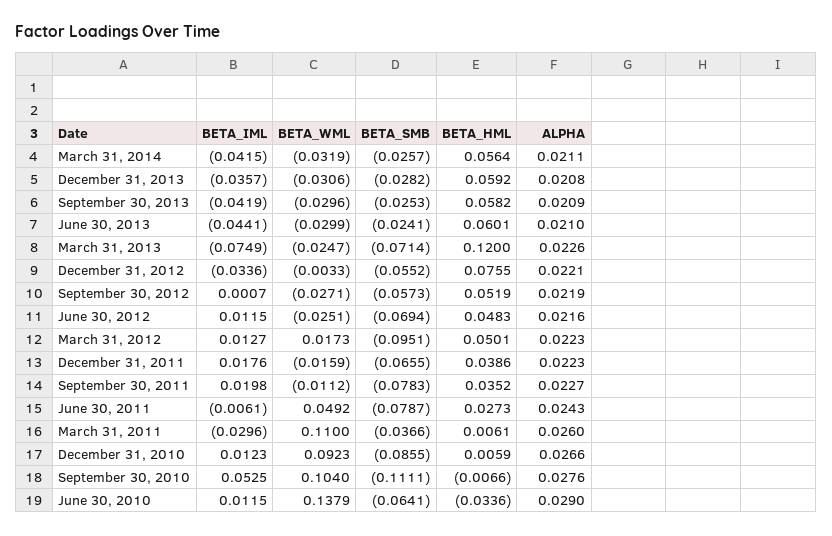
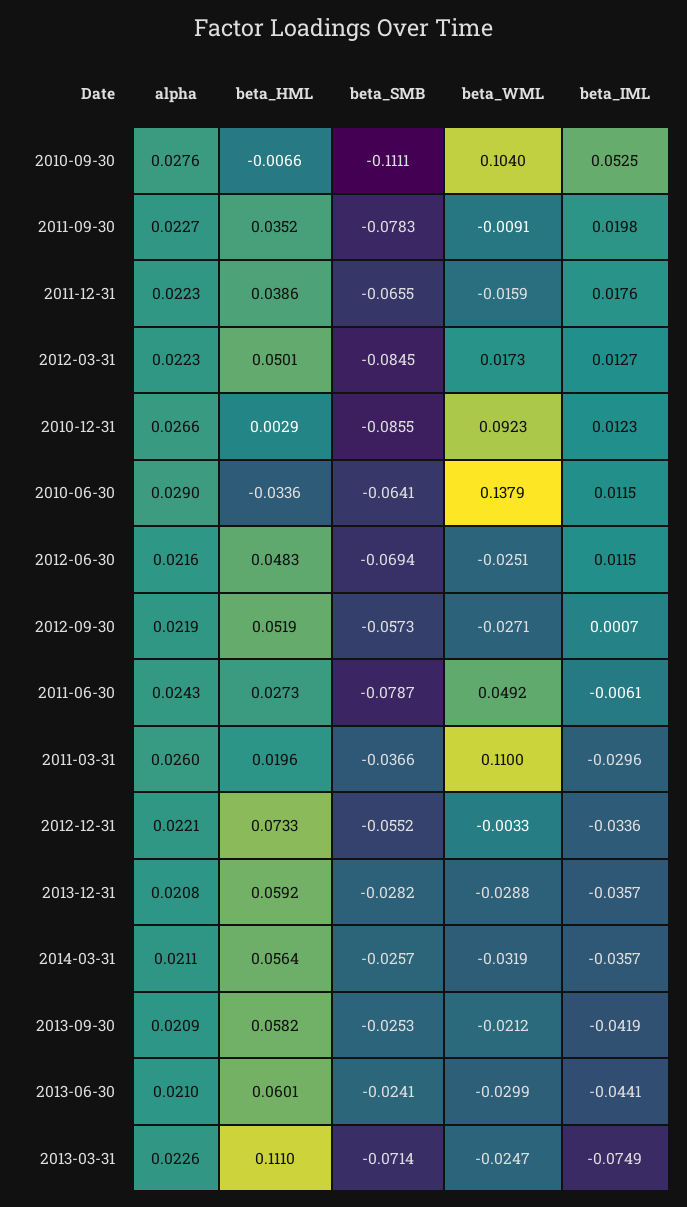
BETA_IML, March 31, 2014: -0.0415 -> -0.0357
BETA_WML, December 31, 2013: -0.0306 -> -0.0288
BETA_WML, September 30, 2013: -0.0296 -> -0.0212
BETA_HML, March 31, 2013: 0.12 -> 0.111
BETA_HML, December 31, 2012: 0.0755 -> 0.0733
BETA_SMB, March 31, 2012: -0.0951 -> -0.0845
BETA_WML, September 30, 2011: -0.0112 -> -0.0091
BETA_HML, March 31, 2011: 0.0061 -> 0.0196
BETA_HML, December 31, 2010: 0.0059 -> 0.0029

